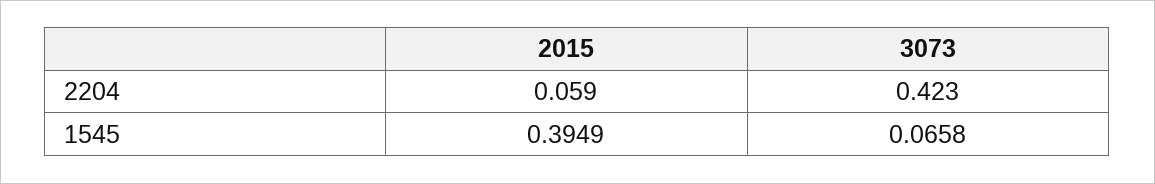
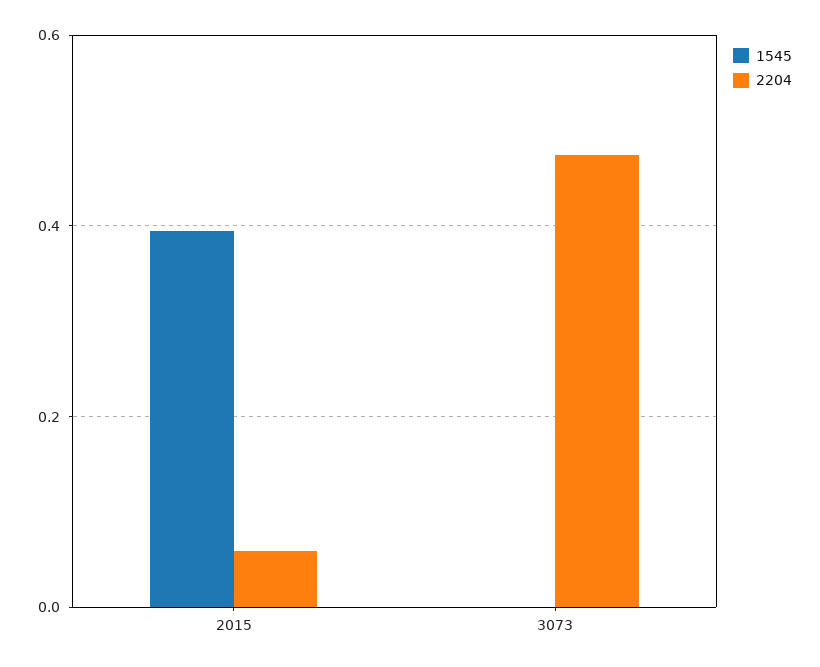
2204, 3073: 0.423 -> 0.48
1545, 3073: 0.0658 -> 0

